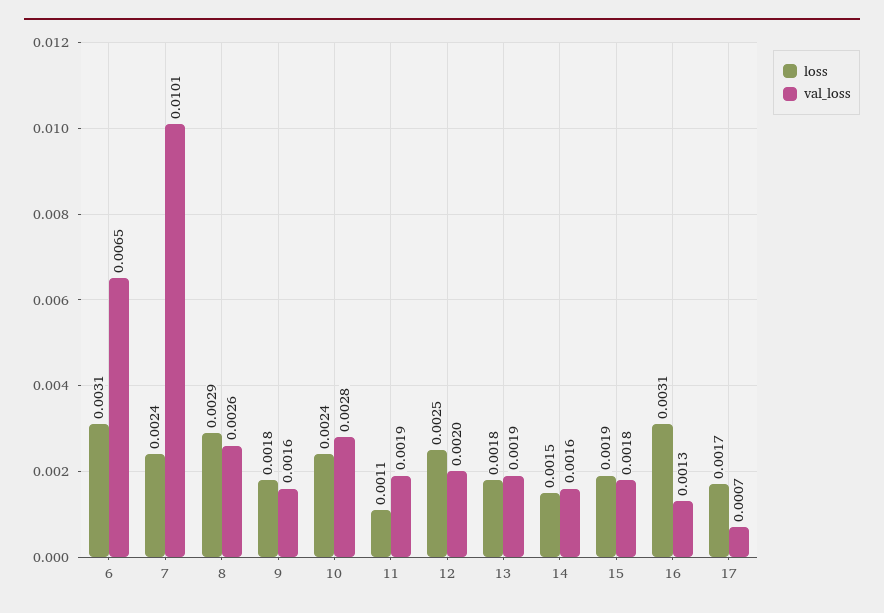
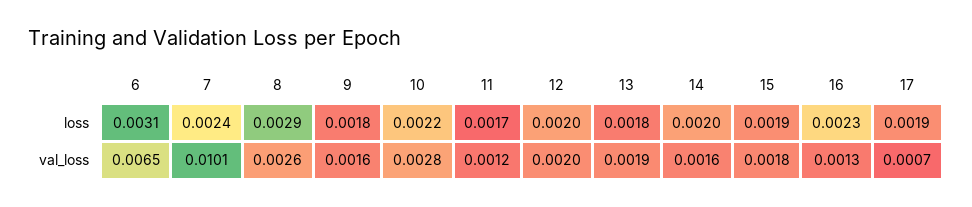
loss, 10: 0.0024 -> 0.0022
loss, 11: 0.0011 -> 0.0017
val_loss, 11: 0.0019 -> 0.0012
loss, 12: 0.0025 -> 0.002
loss, 14: 0.0015 -> 0.002
loss, 16: 0.0031 -> 0.0023
loss, 17: 0.0017 -> 0.0019

